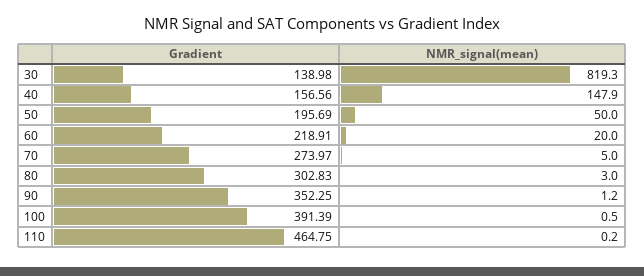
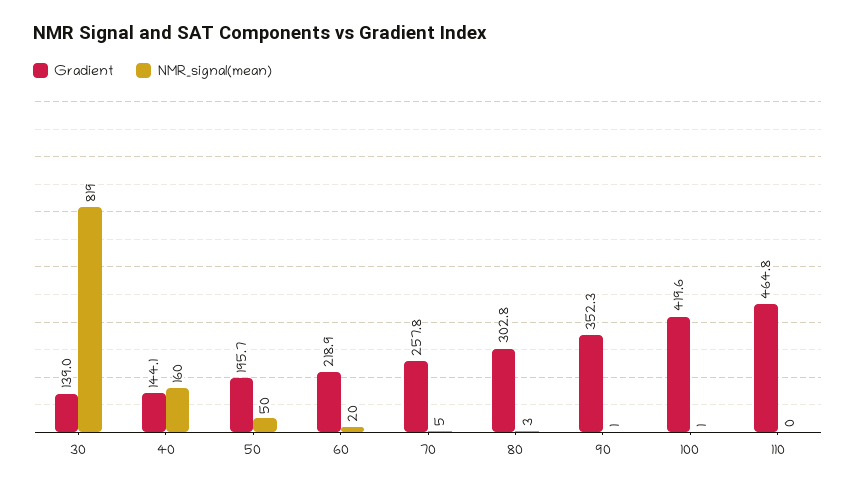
Gradient, 40: 156.56 -> 144.1
NMR_signal(mean), 40: 147.9 -> 160
Gradient, 70: 273.97 -> 257.8
Gradient, 100: 391.39 -> 419.6

